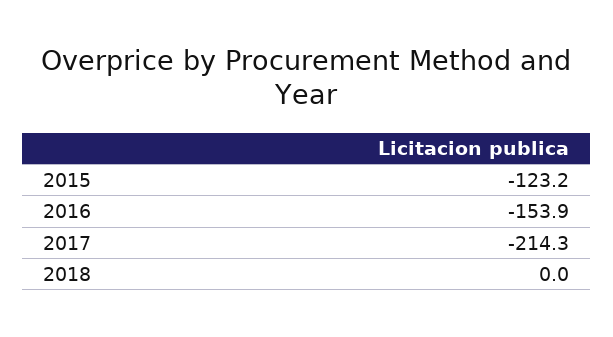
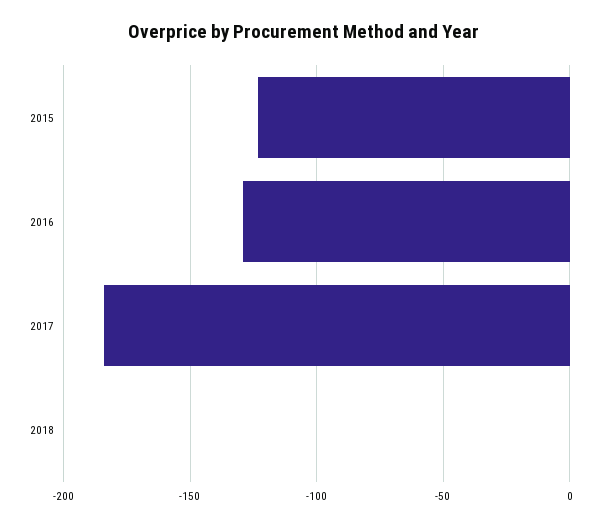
2016: -153.9 -> -130
2017: -214.3 -> -185

